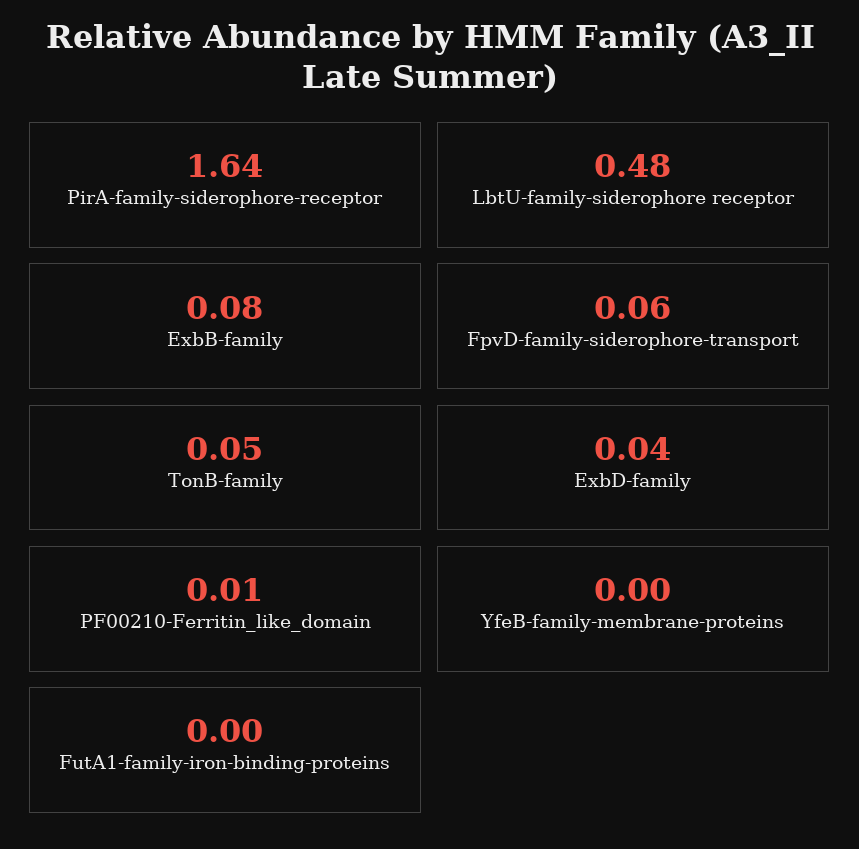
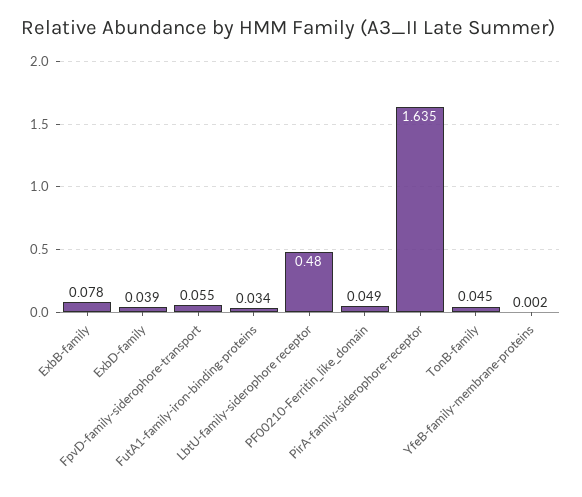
PF00210-Ferritin_like_domain: 0.01 -> 0.049
FutA1-family-iron-binding-proteins: 0 -> 0.034

